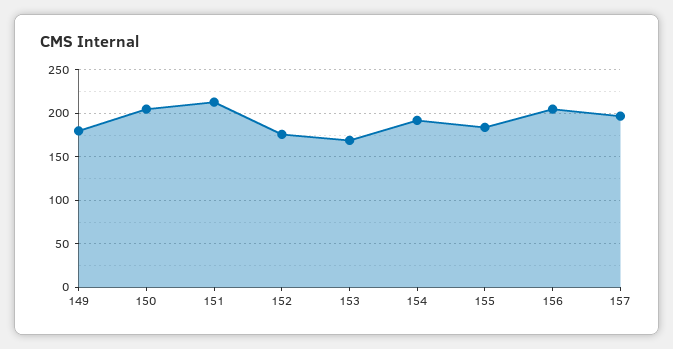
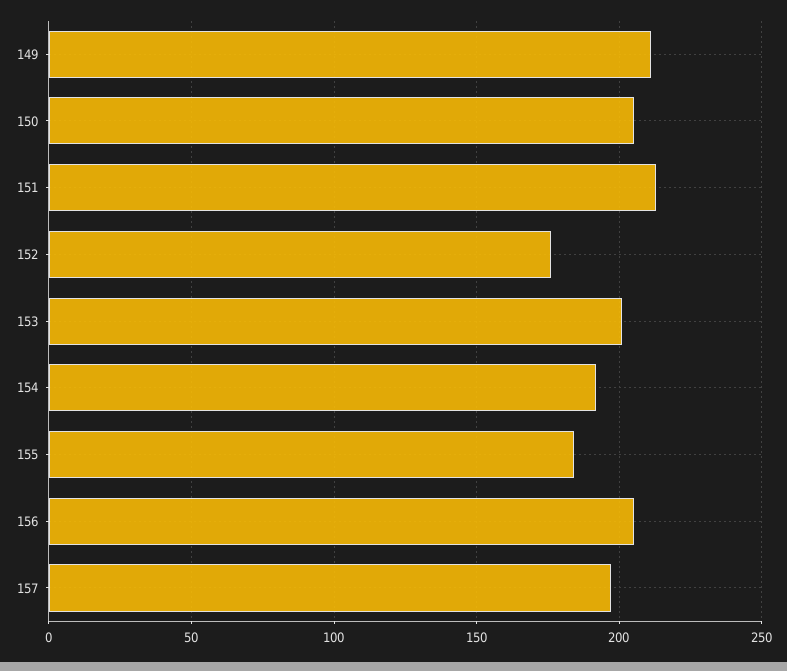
149: 180 -> 210
153: 170 -> 200

